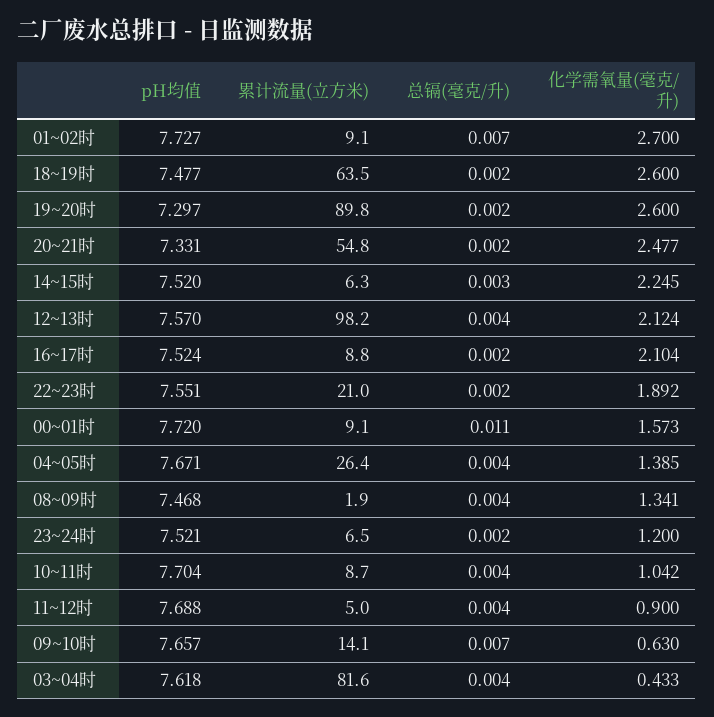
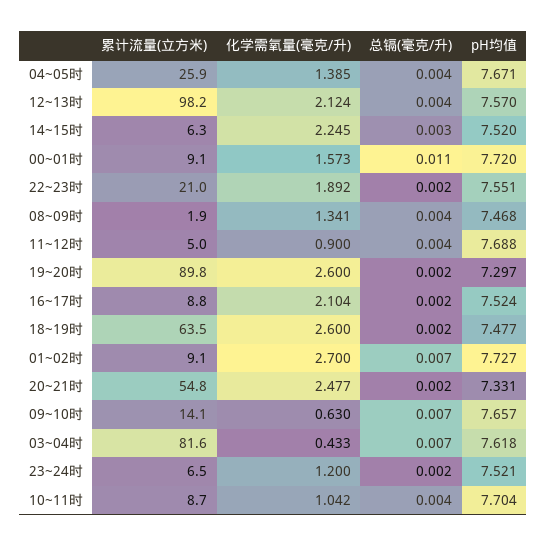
累计流量(立方米), 04~05时: 26.4 -> 25.9
总镉(毫克/升), 03~04时: 0.004 -> 0.007

